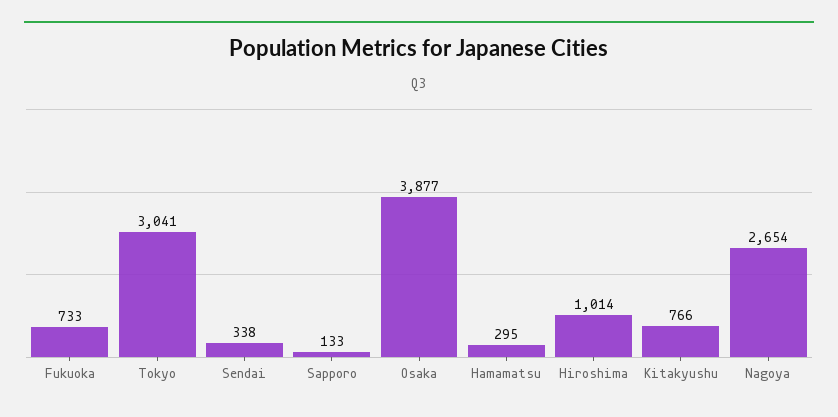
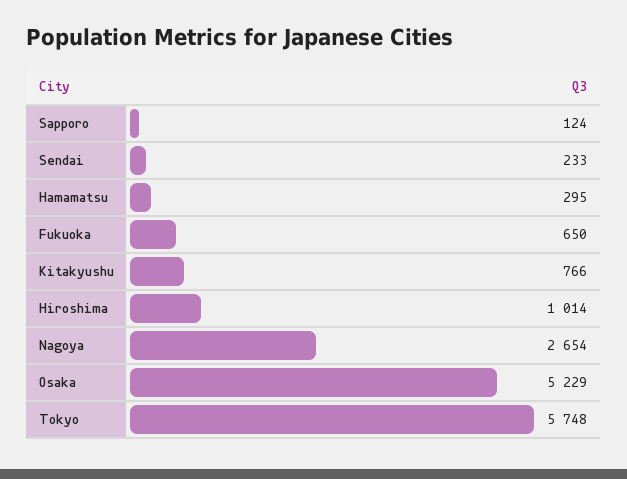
Fukuoka: 733 -> 650
Tokyo: 3041 -> 5748
Sendai: 338 -> 233
Sapporo: 133 -> 124
Osaka: 3877 -> 5229

